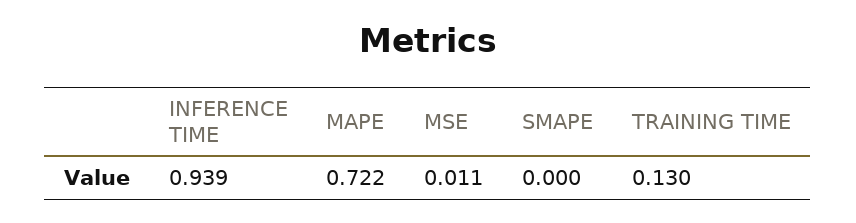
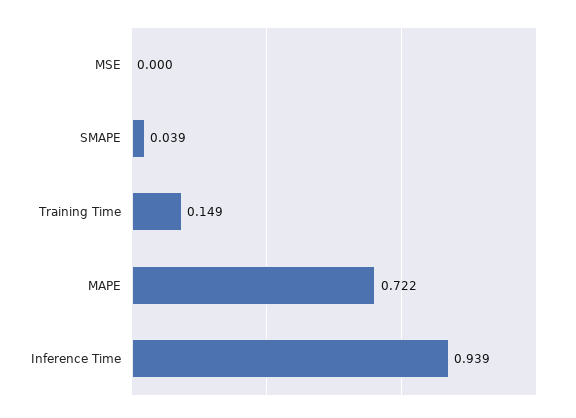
MSE: 0.011 -> 0
SMAPE: 0 -> 0.039
TRAINING TIME: 0.13 -> 0.149

